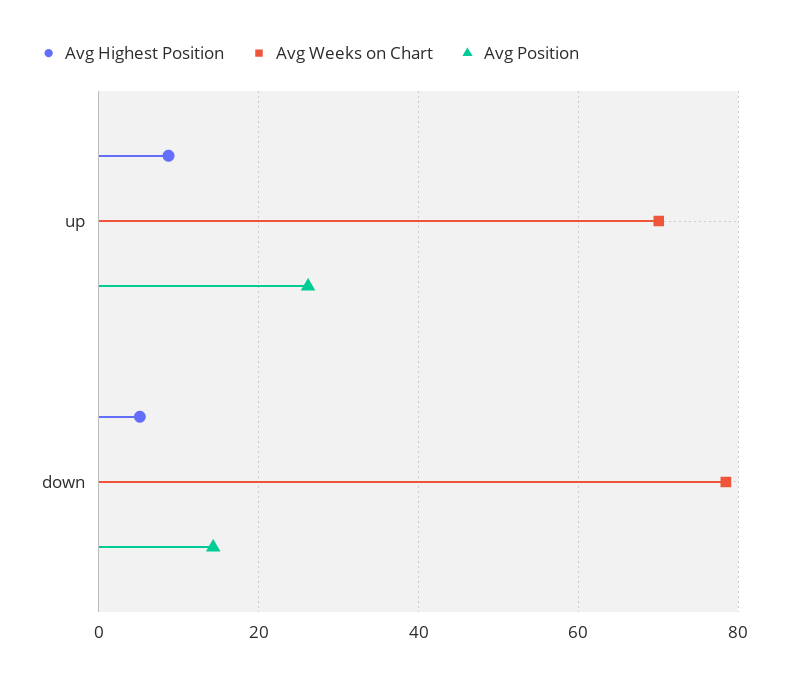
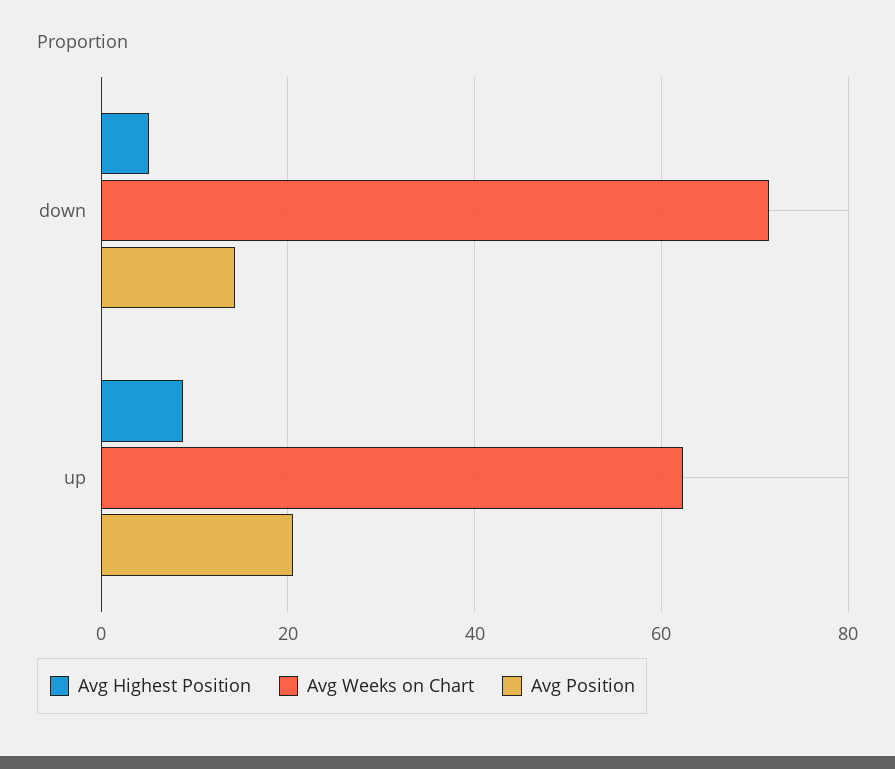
Avg Weeks on Chart, up: 70 -> 62
Avg Position, up: 26 -> 20
Avg Weeks on Chart, down: 78 -> 72

